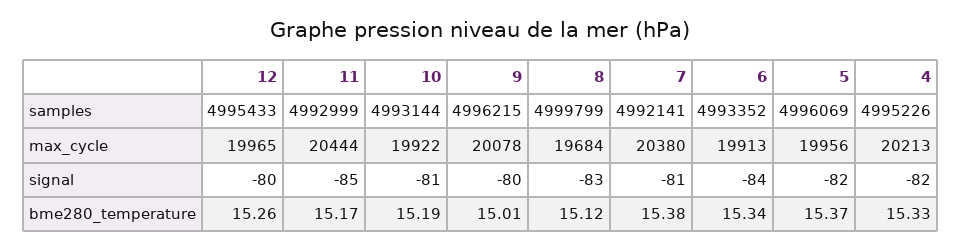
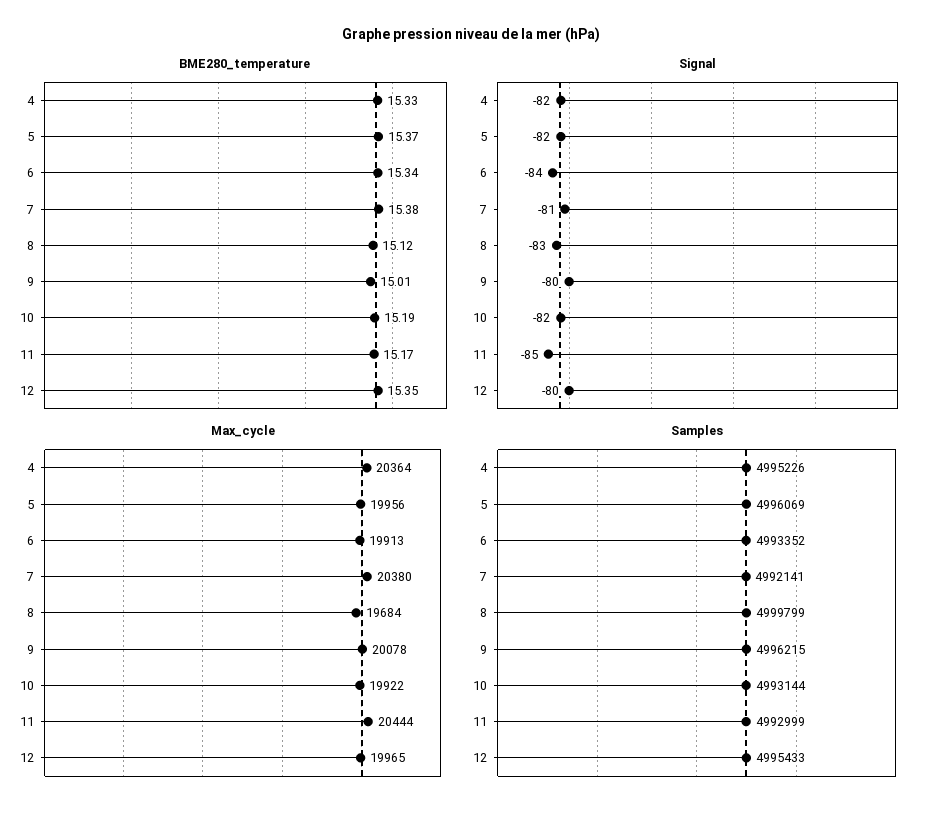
max_cycle, 4: 20213 -> 20364
signal, 10: -81 -> -82
bme280_temperature, 12: 15.26 -> 15.35

